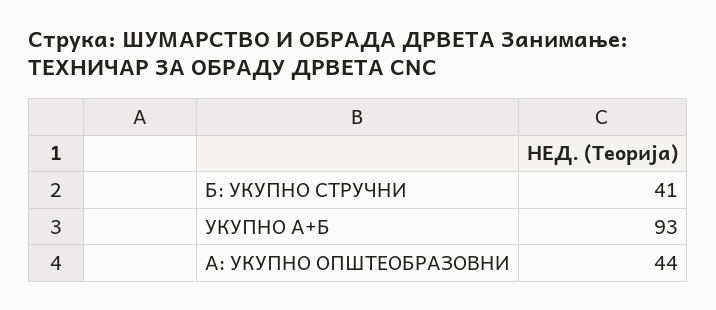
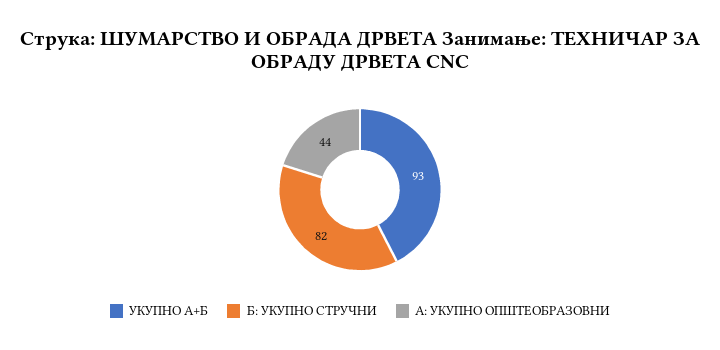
Б: УКУПНО СТРУЧНИ: 41 -> 82

